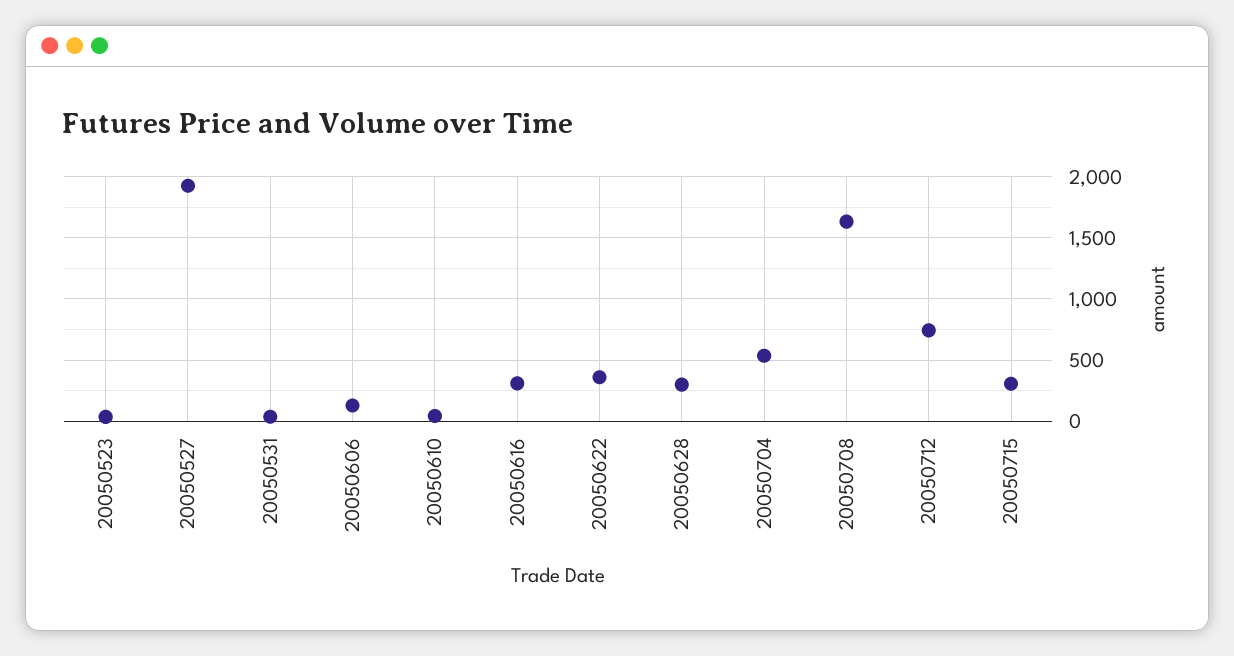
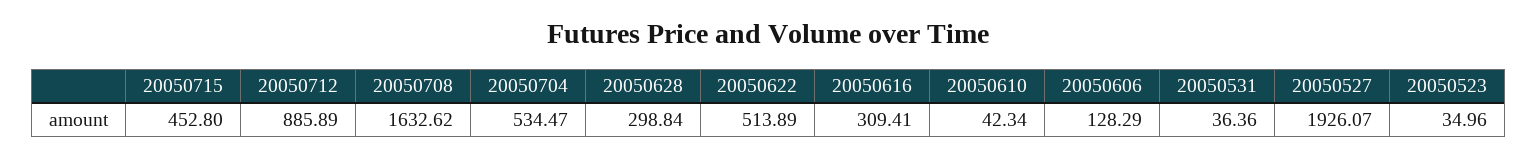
20050622: 350 -> 513.89
20050712: 750 -> 885.89
20050715: 300 -> 452.8

